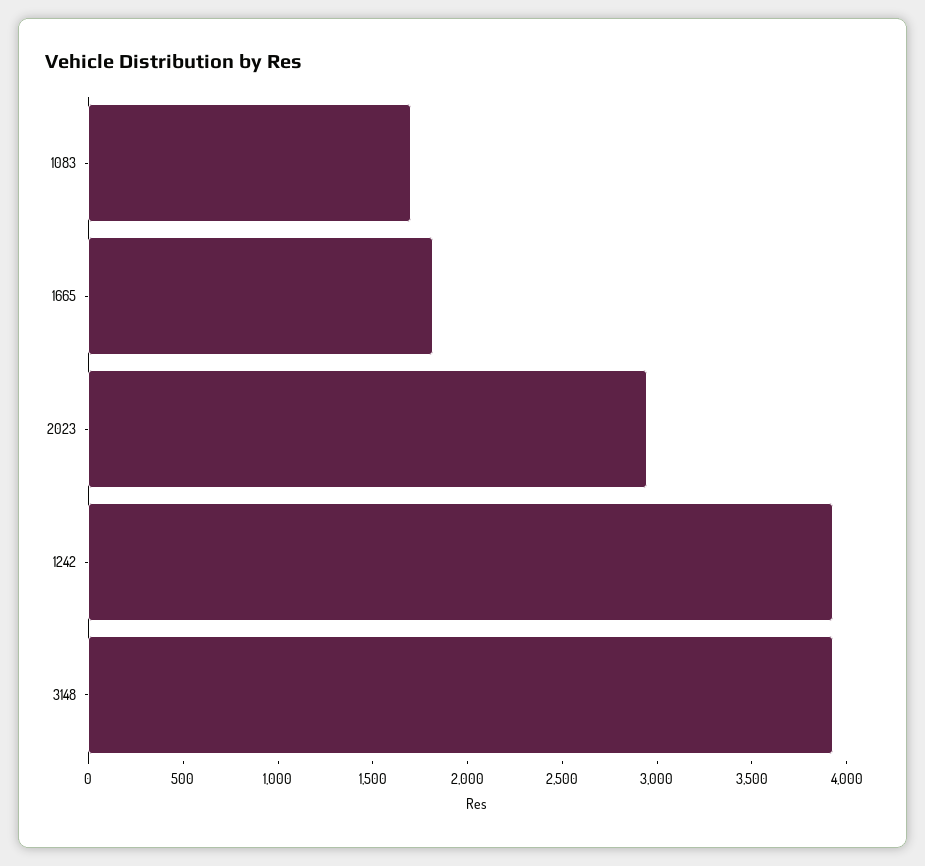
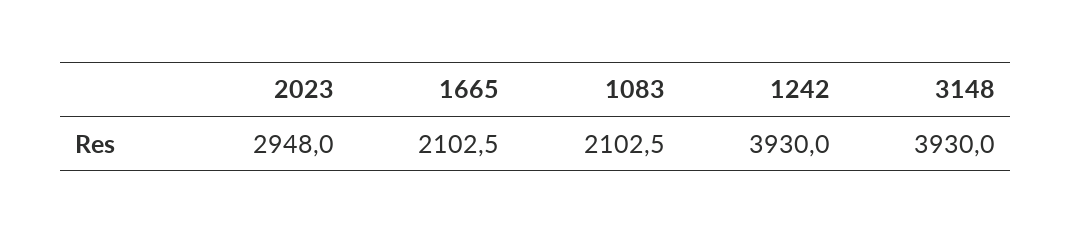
1083: 1700 -> 2102.5
1665: 1800 -> 2102.5

